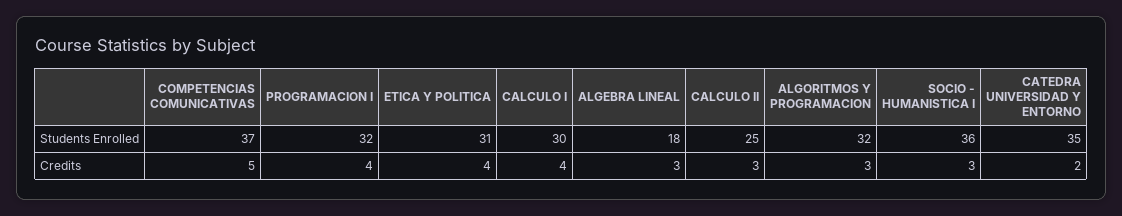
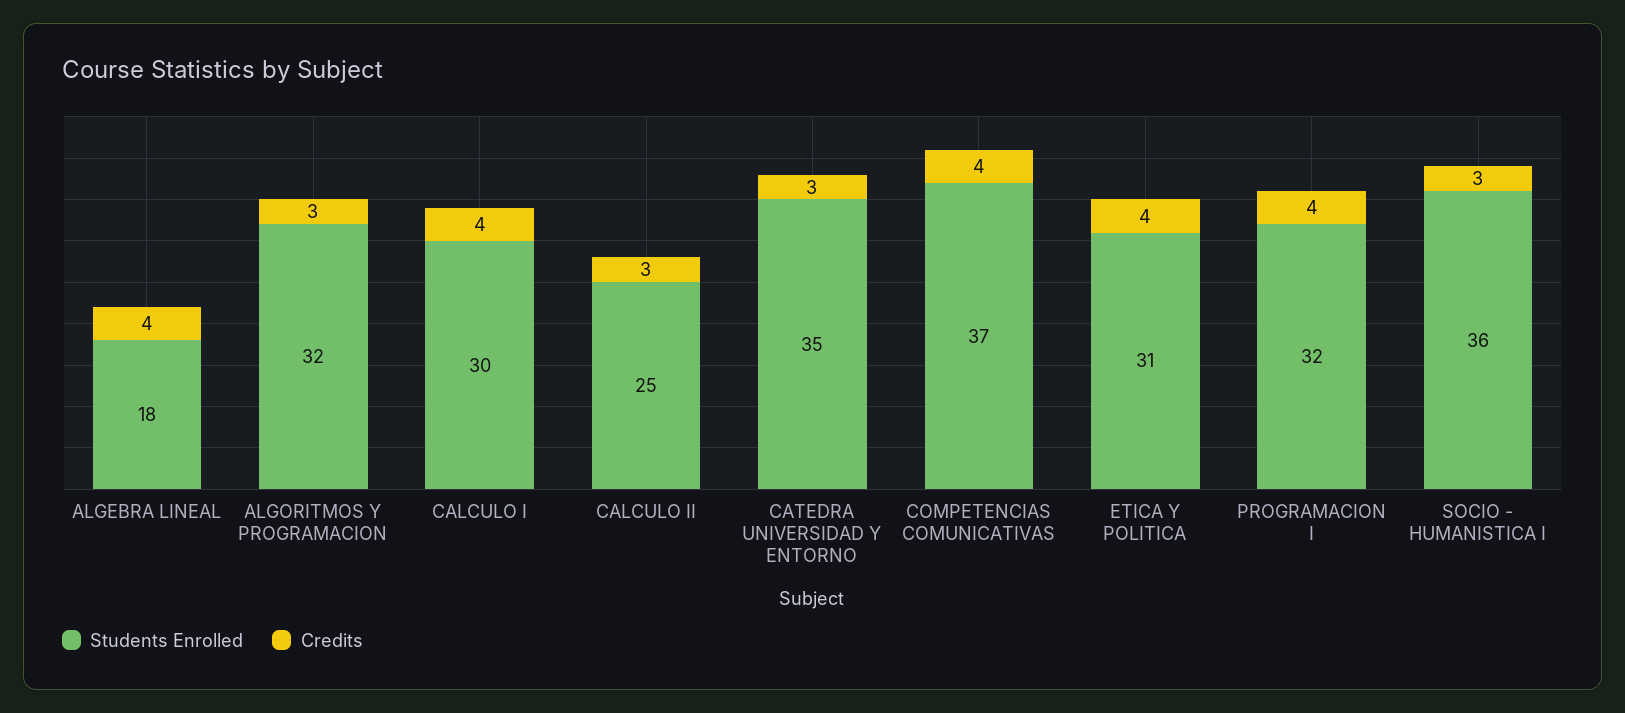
Credits, COMPETENCIAS COMUNICATIVAS: 5 -> 4
Credits, ALGEBRA LINEAL: 3 -> 4
Credits, CATEDRA UNIVERSIDAD Y ENTORNO: 2 -> 3

